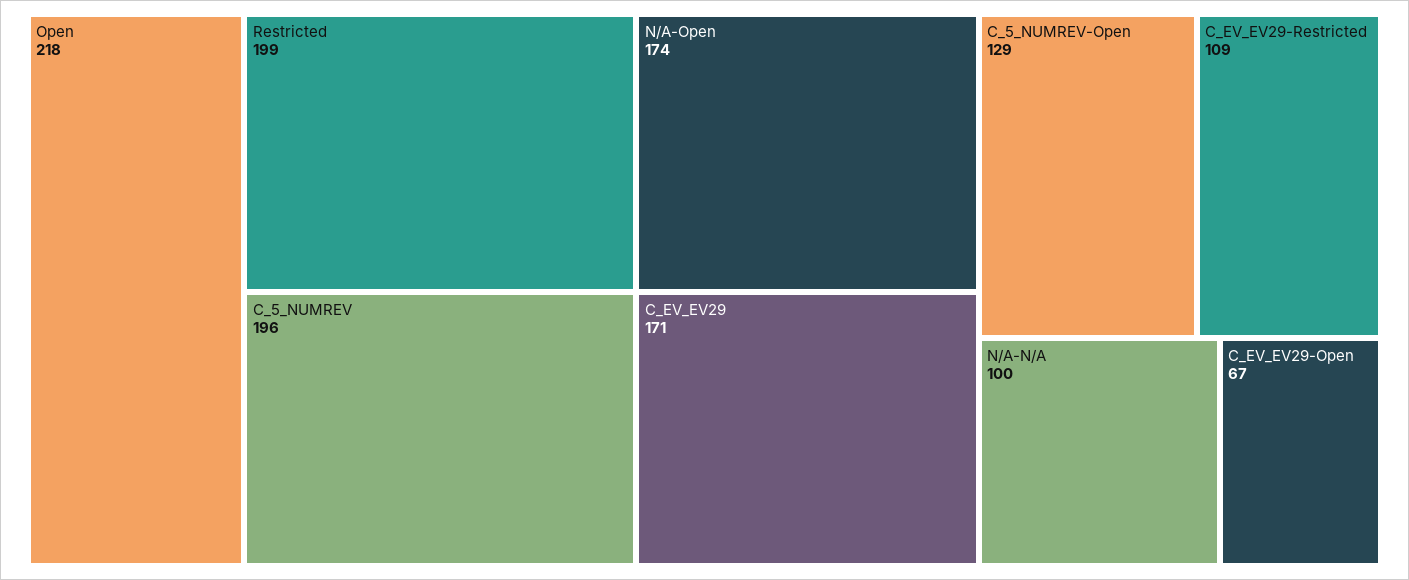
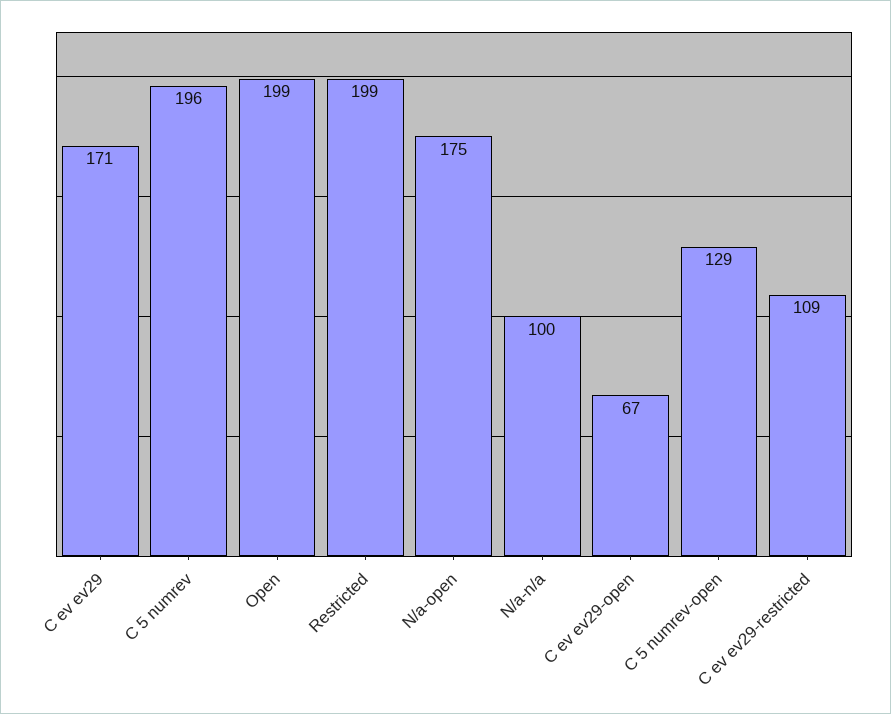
Open: 218 -> 199
N/A-Open: 174 -> 175

